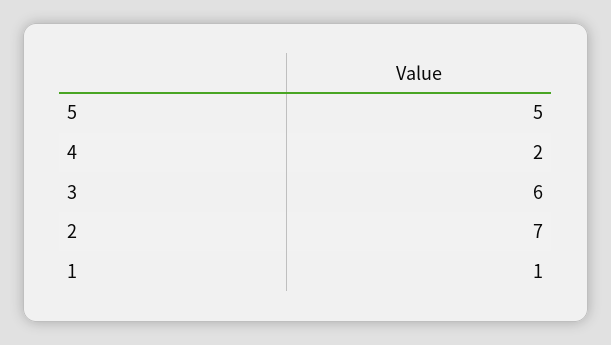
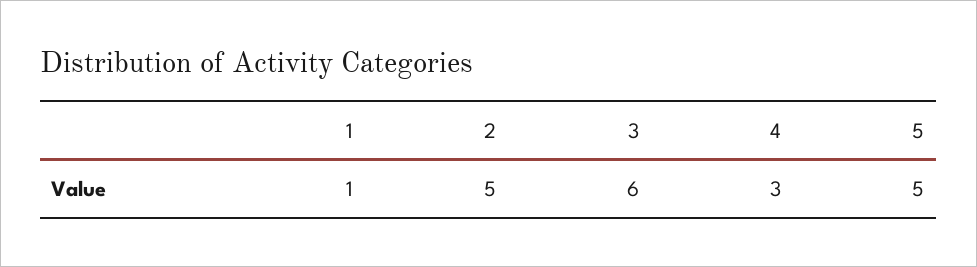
4: 2 -> 3
2: 7 -> 5

